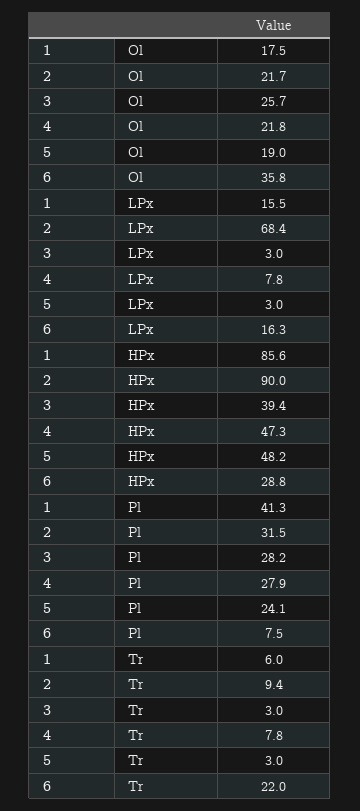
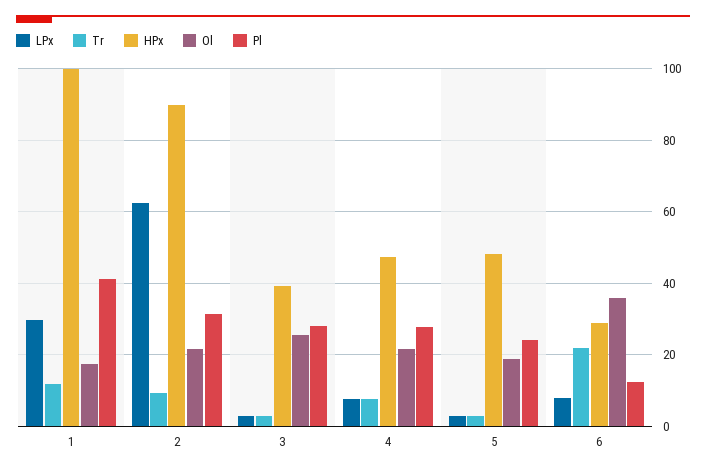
LPx, 1: 15.5 -> 30
LPx, 2: 68.4 -> 62
LPx, 6: 16.3 -> 8
HPx, 1: 85.6 -> 100
Pl, 6: 7.5 -> 12
Tr, 1: 6 -> 12

